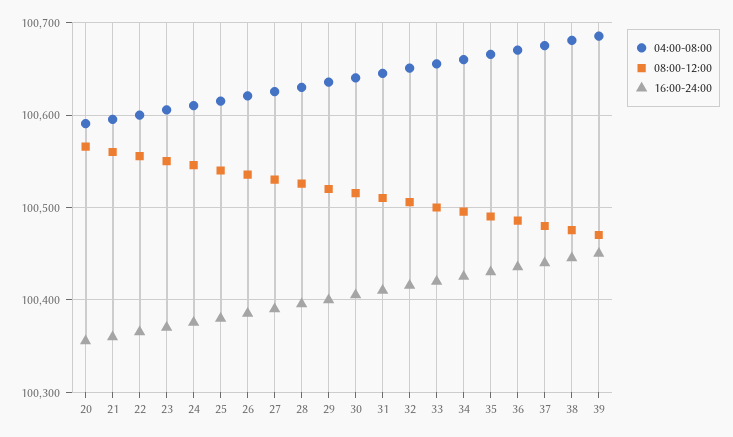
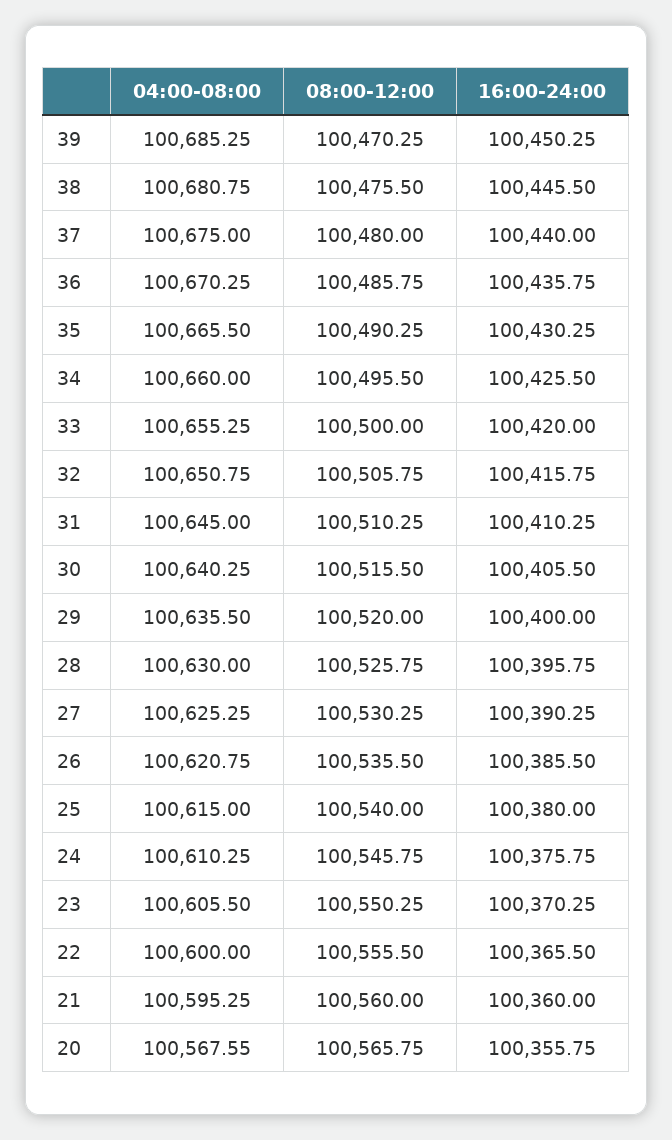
04:00-08:00, 20: 100590 -> 100567.55

